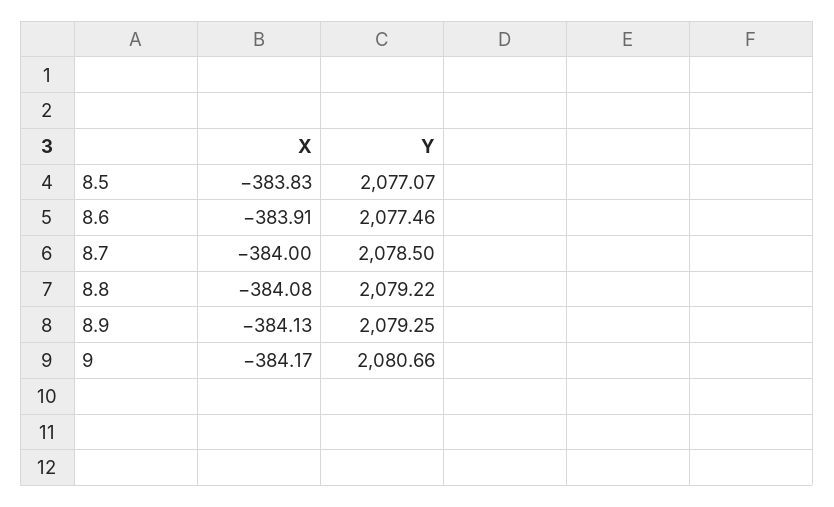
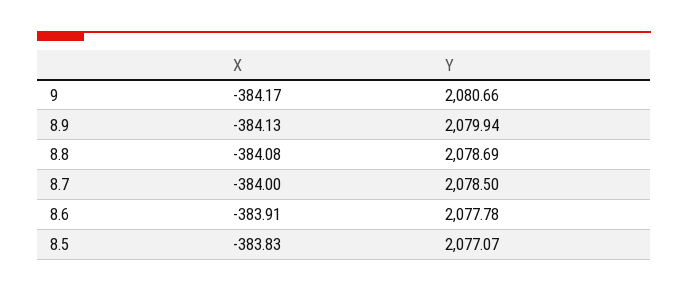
Y, 8.6: 2077.46 -> 2077.78
Y, 8.8: 2079.22 -> 2078.69
Y, 8.9: 2079.25 -> 2079.94

